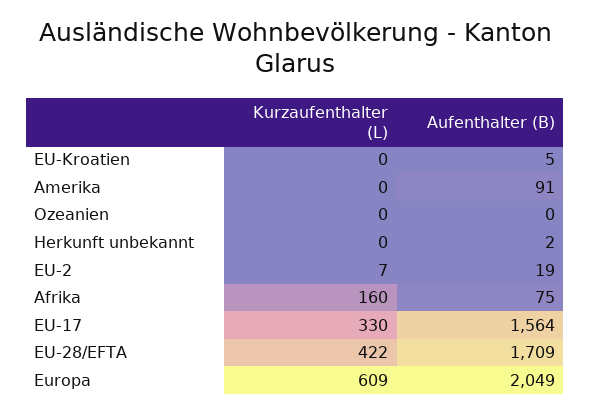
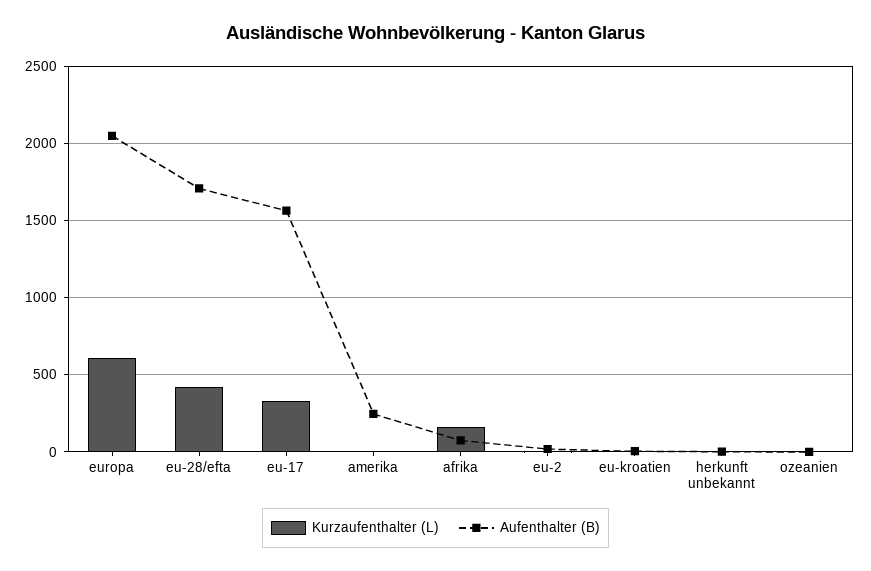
Aufenthalter (B), Amerika: 91 -> 250

